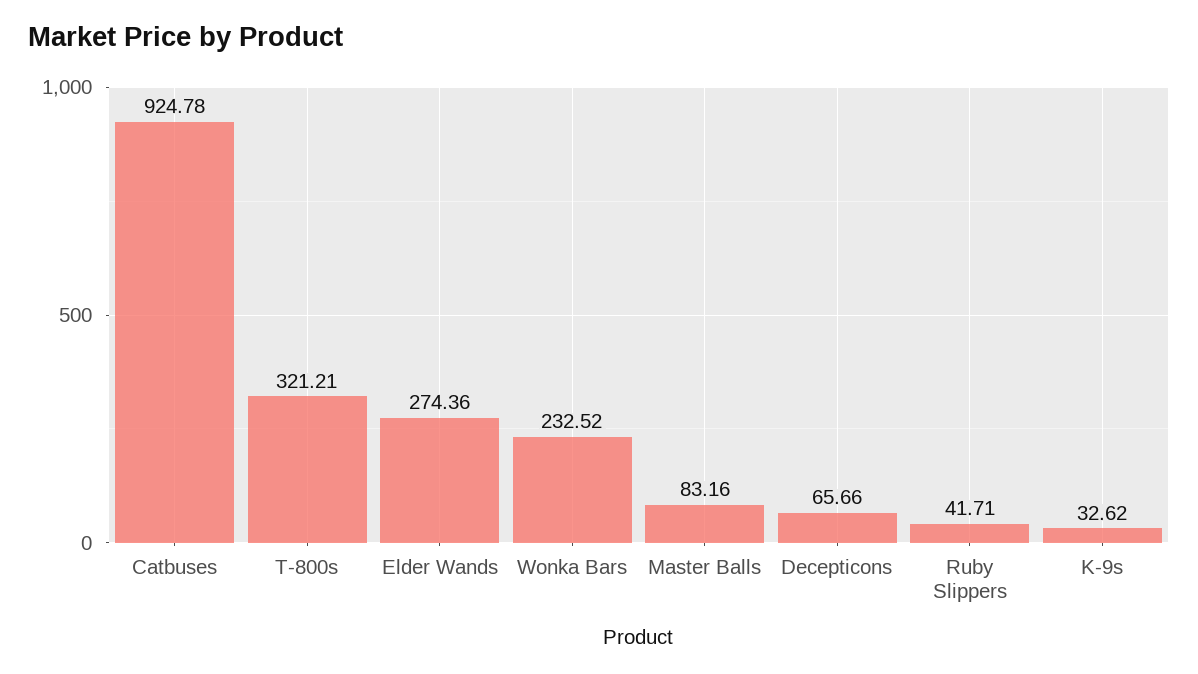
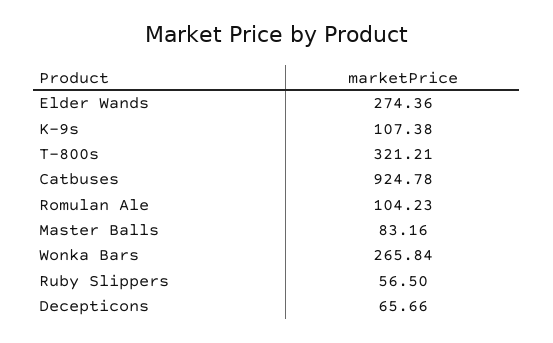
Wonka Bars: 232.52 -> 265.84
Ruby Slippers: 41.71 -> 56.5
K-9s: 32.62 -> 107.38
Romulan Ale: none -> 104.23

